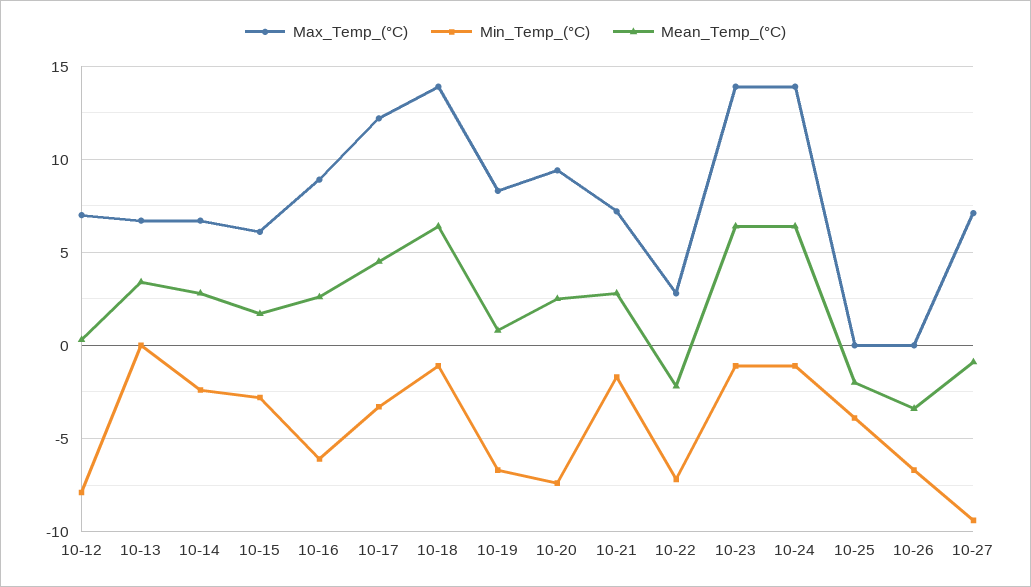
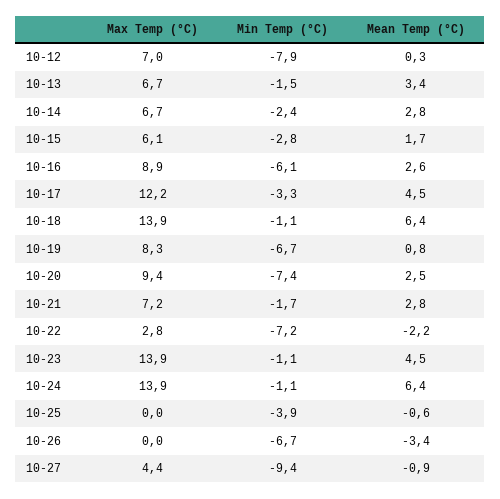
Min_Temp_(°C), 10-13: 0 -> -1.5
Mean_Temp_(°C), 10-23: 6.5 -> 4.5
Mean_Temp_(°C), 10-25: -2 -> -0.6
Max_Temp_(°C), 10-27: 7 -> 4.4

